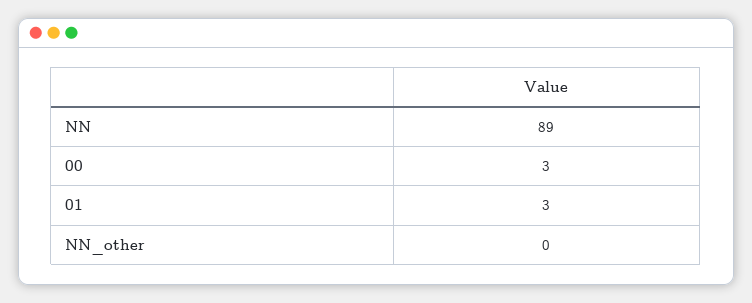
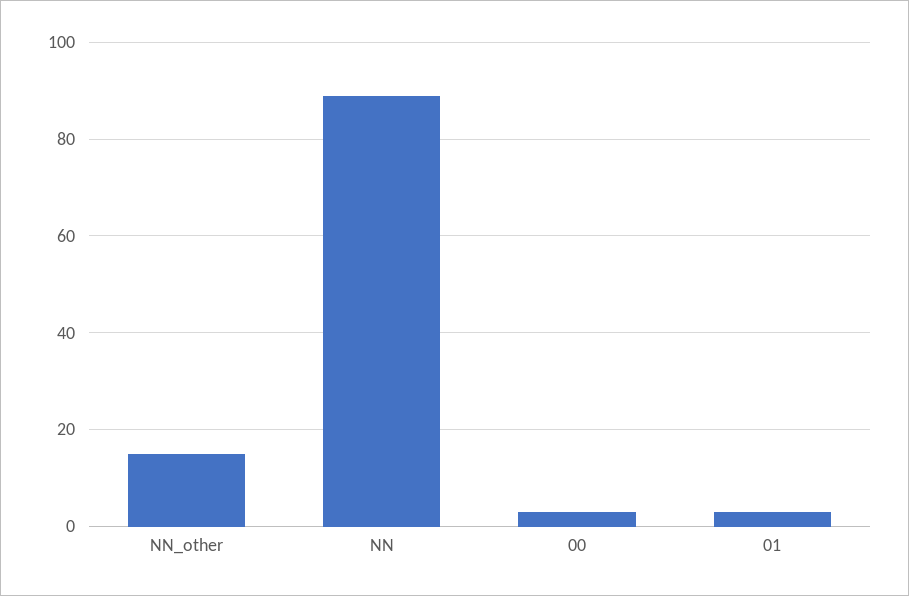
NN_other: 0 -> 15

